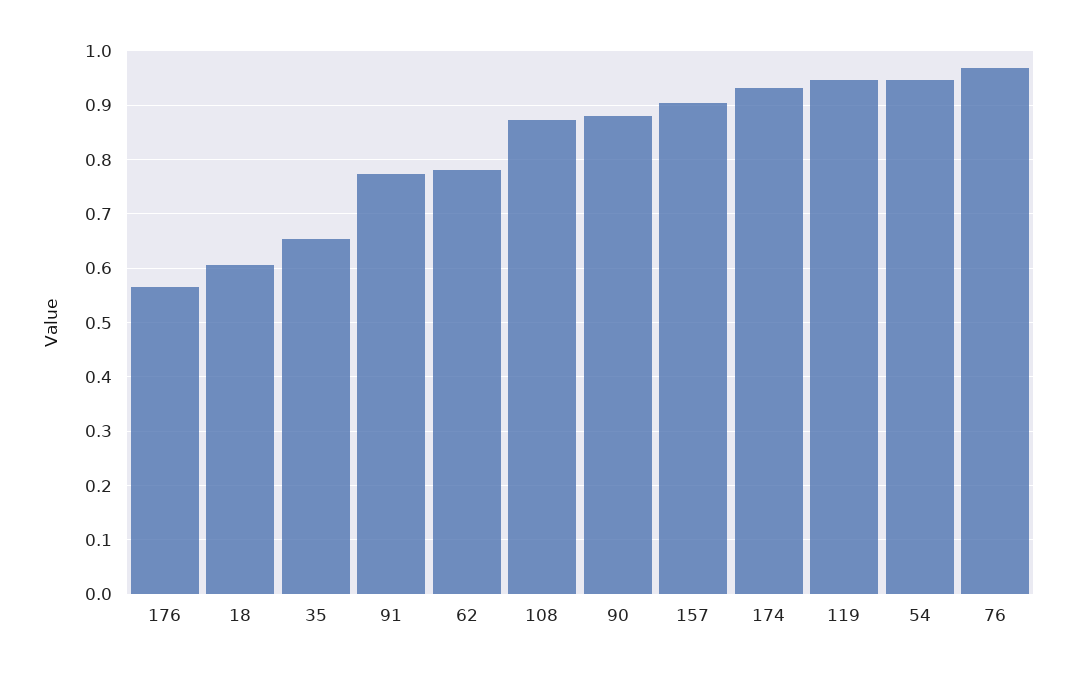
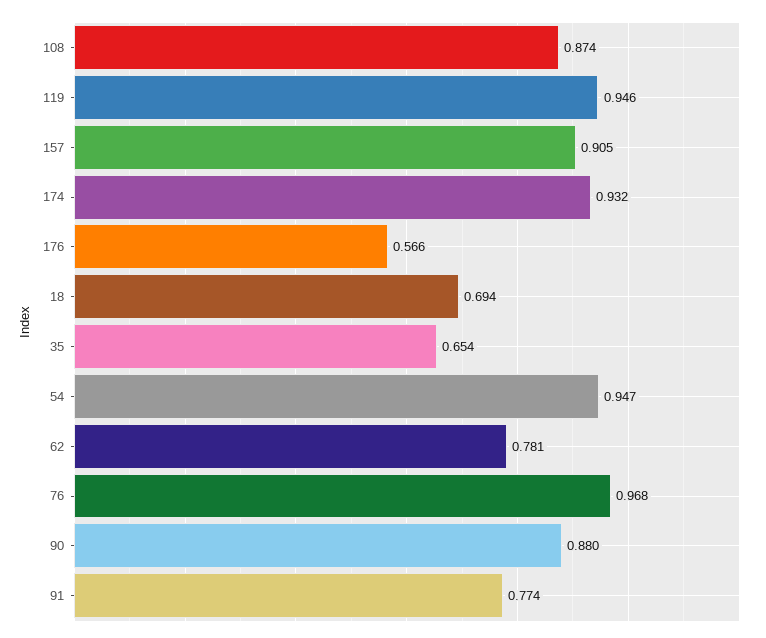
18: 0.6 -> 0.694

